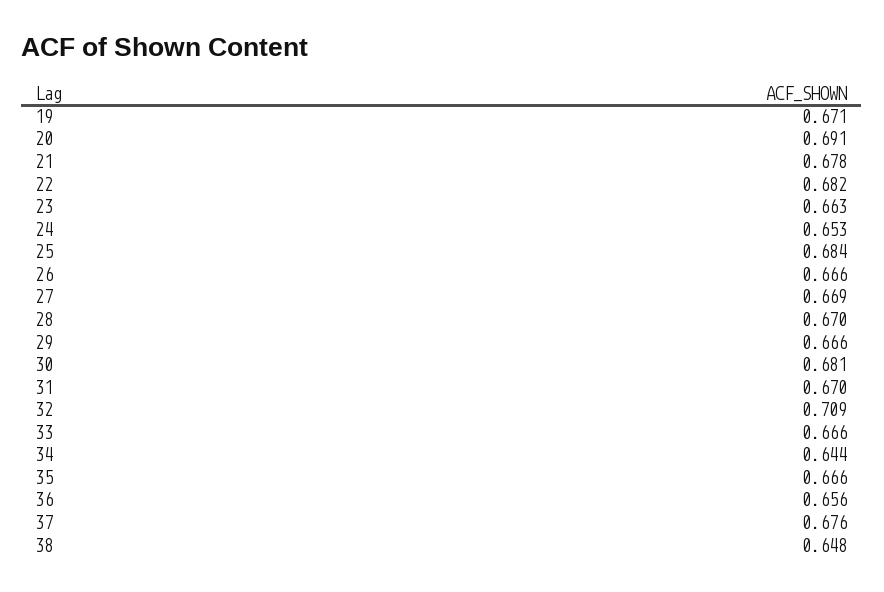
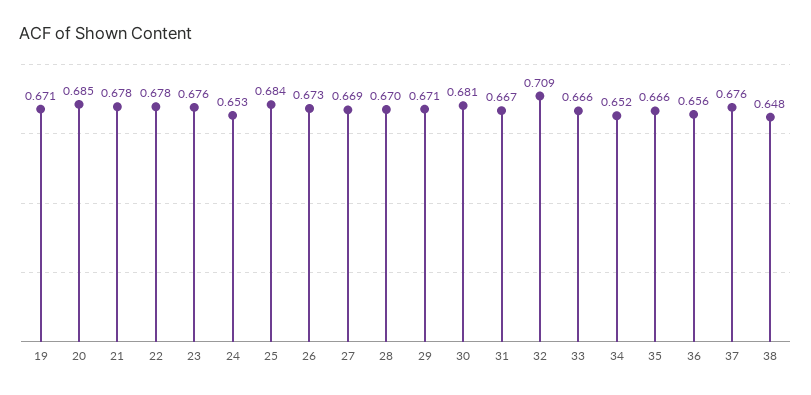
20: 0.691 -> 0.685
22: 0.682 -> 0.678
23: 0.663 -> 0.676
26: 0.666 -> 0.673
29: 0.666 -> 0.671
31: 0.67 -> 0.667
34: 0.644 -> 0.652

